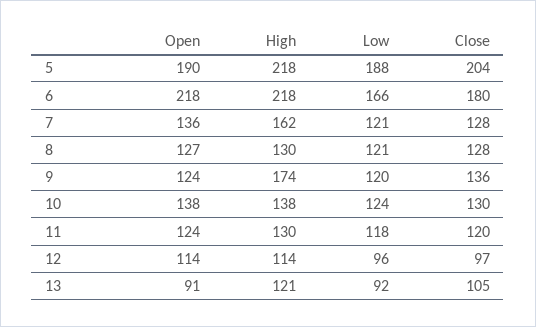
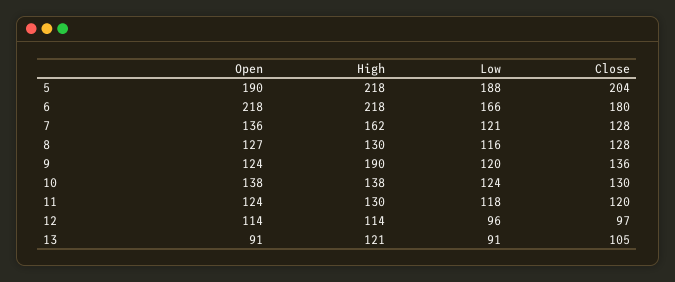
Low, 8: 121 -> 116
High, 9: 174 -> 190
Low, 13: 92 -> 91

